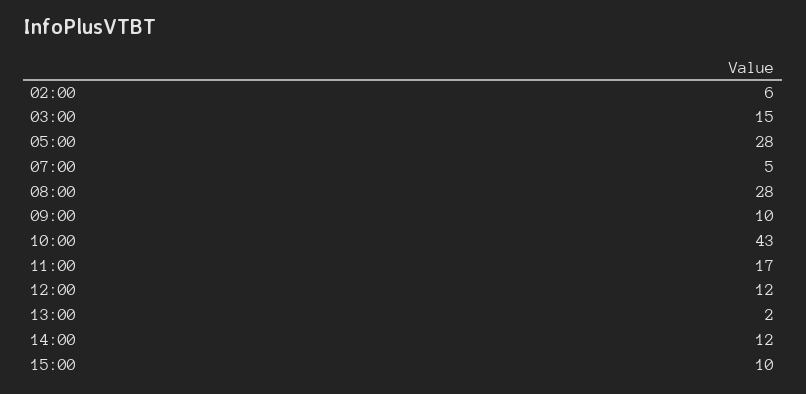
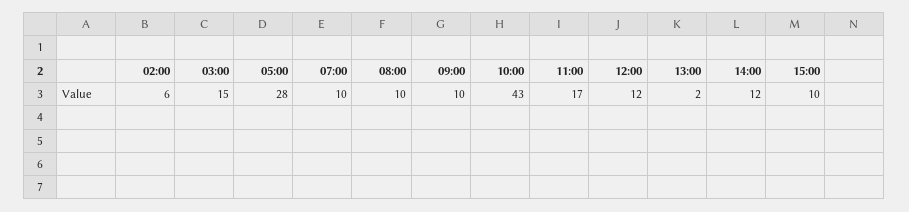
07:00: 5 -> 10
08:00: 28 -> 10

